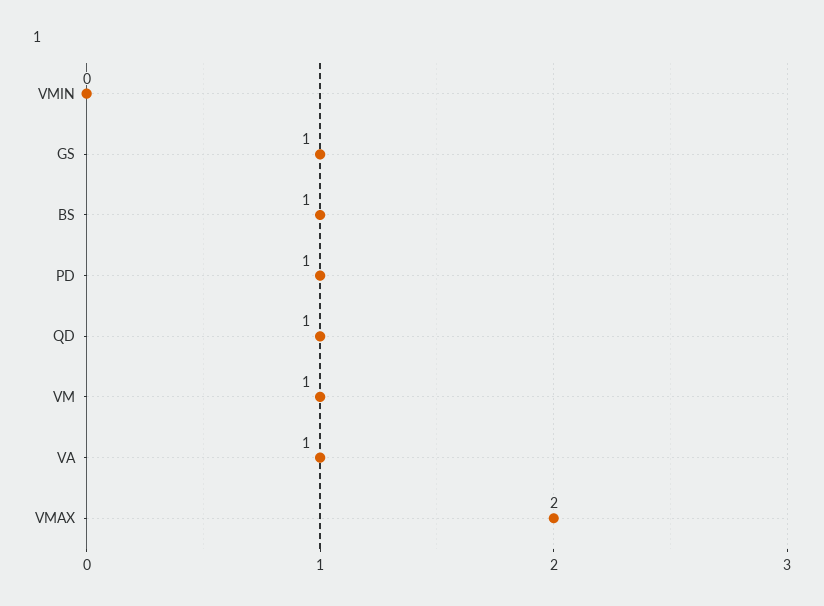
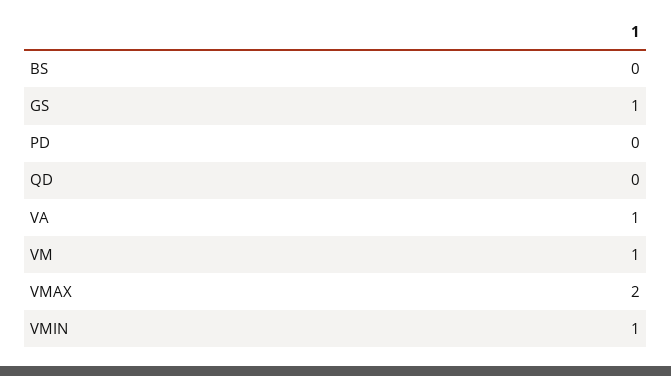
VMIN: 0 -> 1
BS: 1 -> 0
PD: 1 -> 0
QD: 1 -> 0

